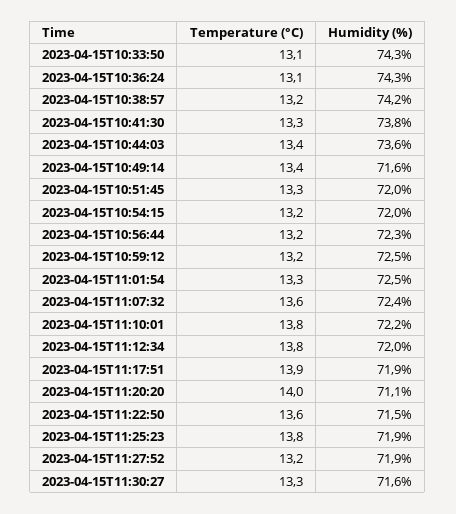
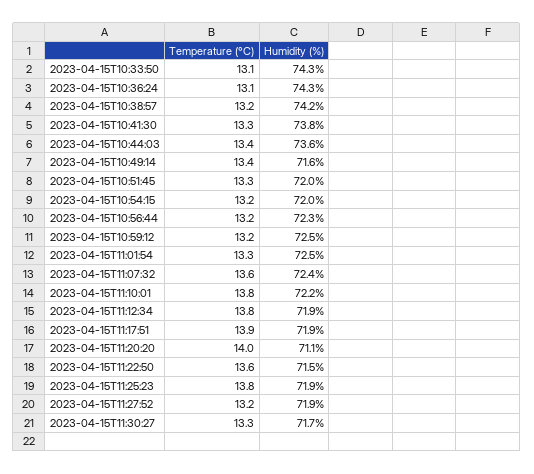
Humidity (%), 2023-04-15T11:12:34: 72 -> 71.9
Humidity (%), 2023-04-15T11:30:27: 71.6 -> 71.7

